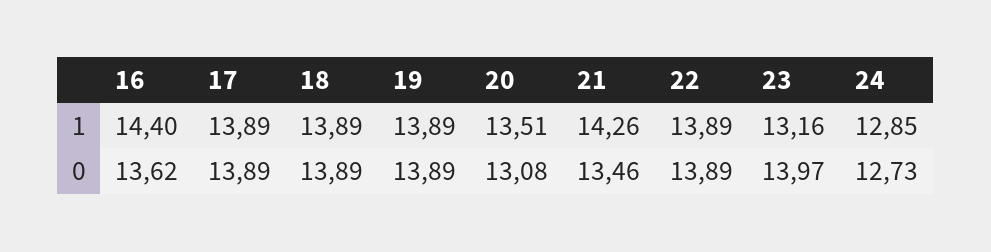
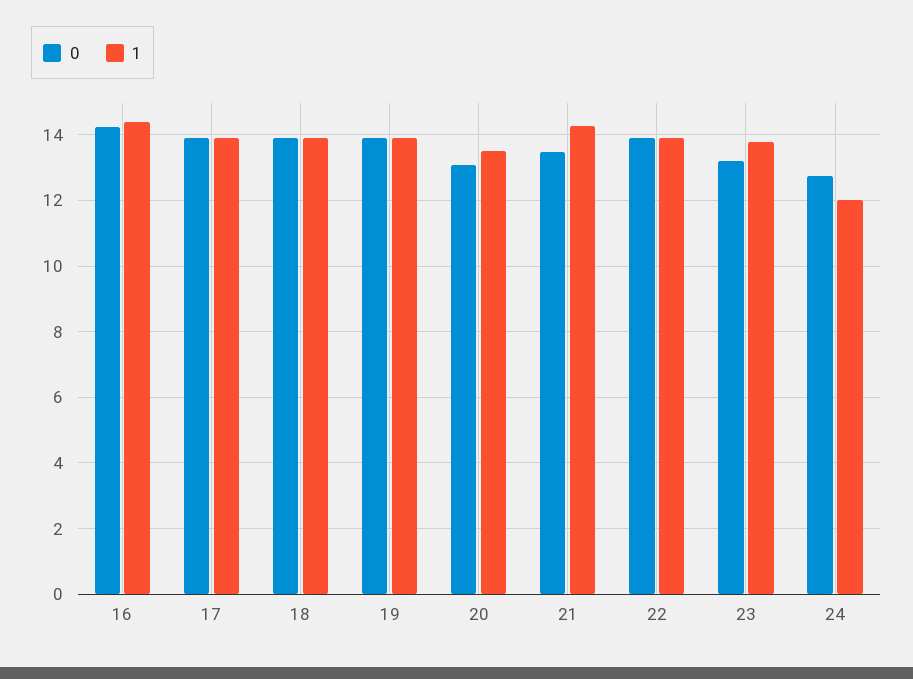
1, 23: 13.16 -> 13.8
1, 24: 12.85 -> 12
0, 16: 13.62 -> 14.2
0, 23: 13.97 -> 13.2

